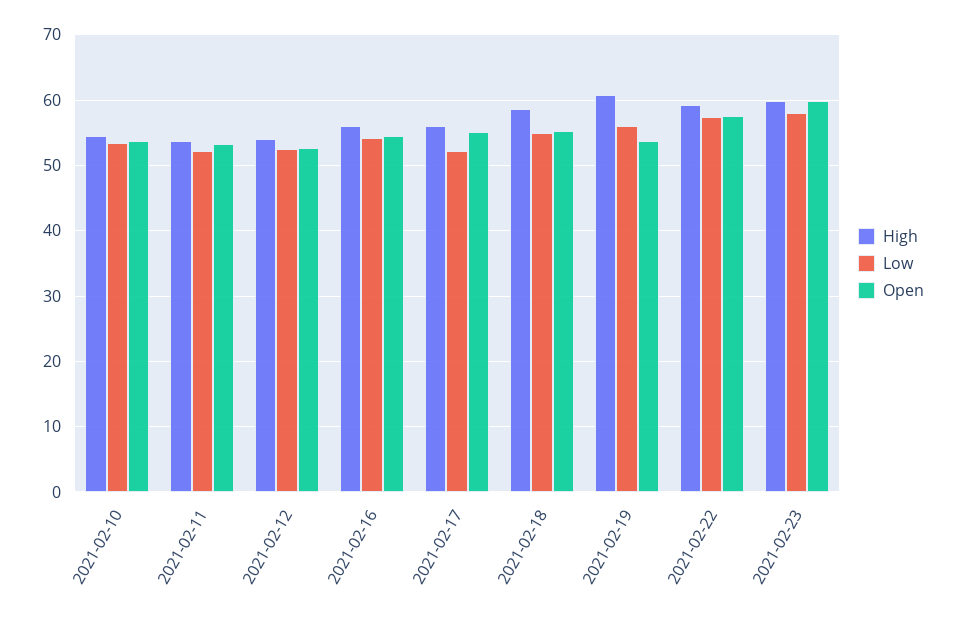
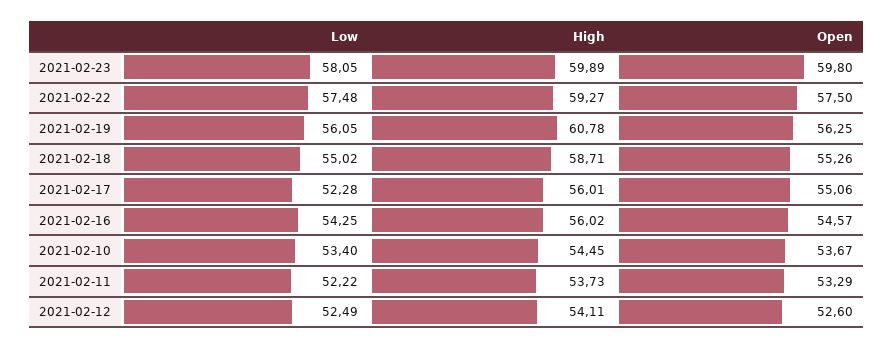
Open, 2021-02-19: 54 -> 56.25

